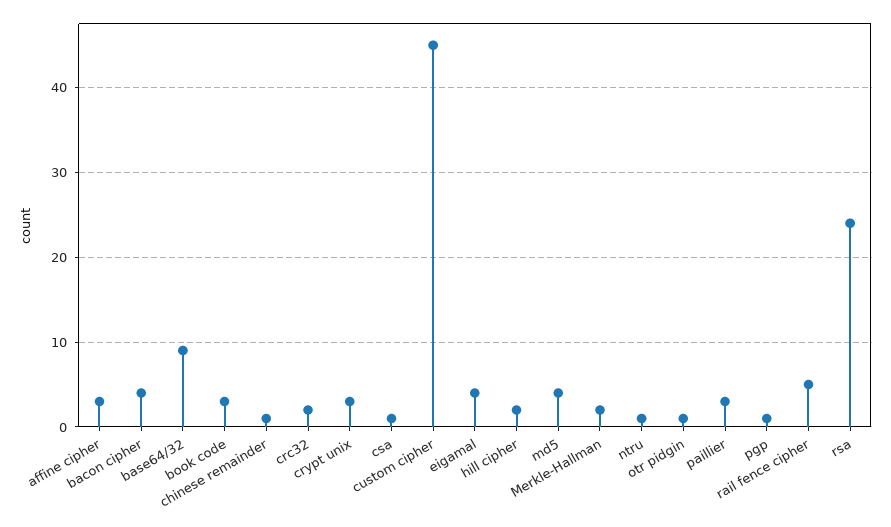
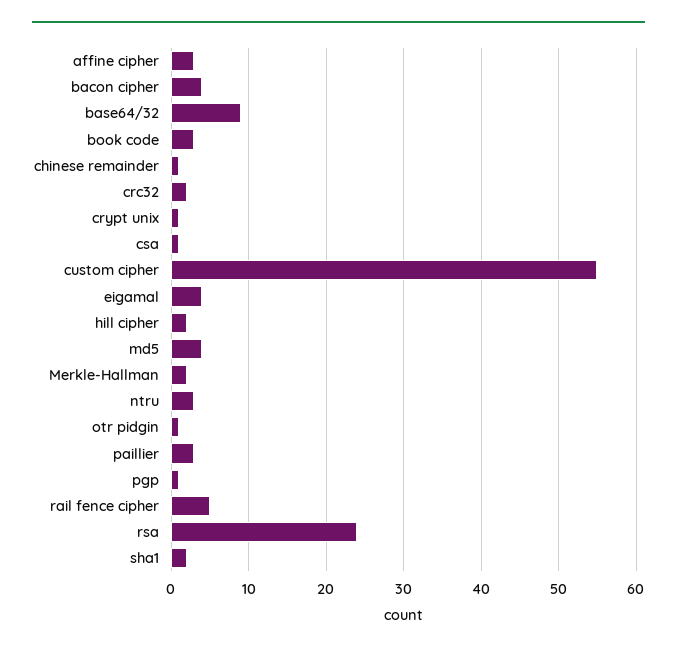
crypt unix: 3 -> 1
custom cipher: 45 -> 55
ntru: 1 -> 3
sha1: none -> 2

